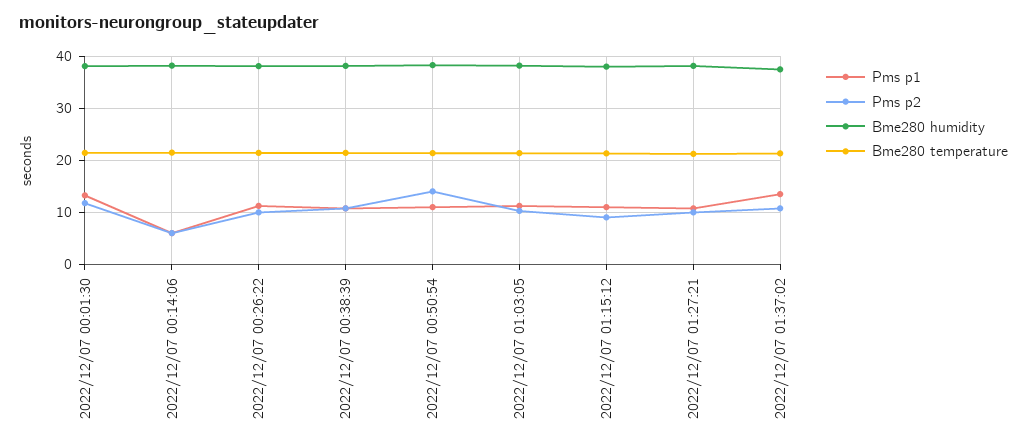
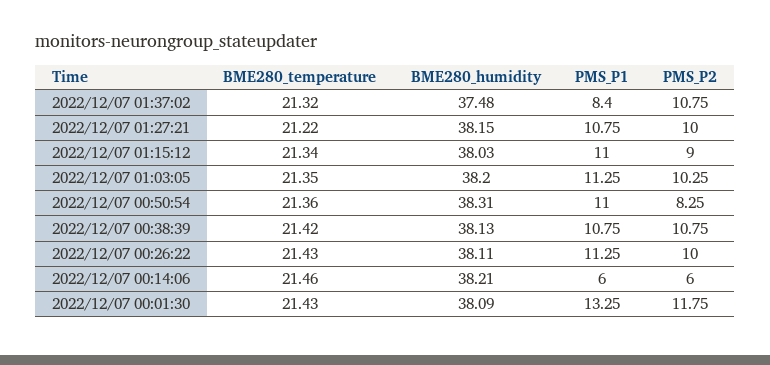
Pms p2, 2022/12/07 00:50:54: 14 -> 8.25
Pms p1, 2022/12/07 01:37:02: 14 -> 8.4

